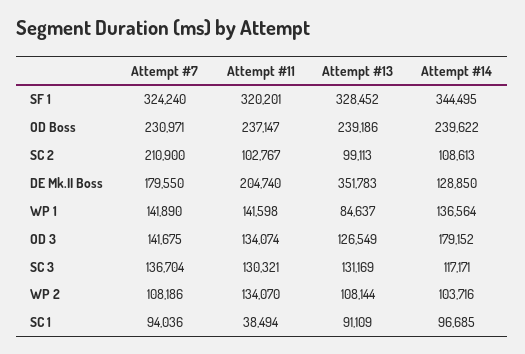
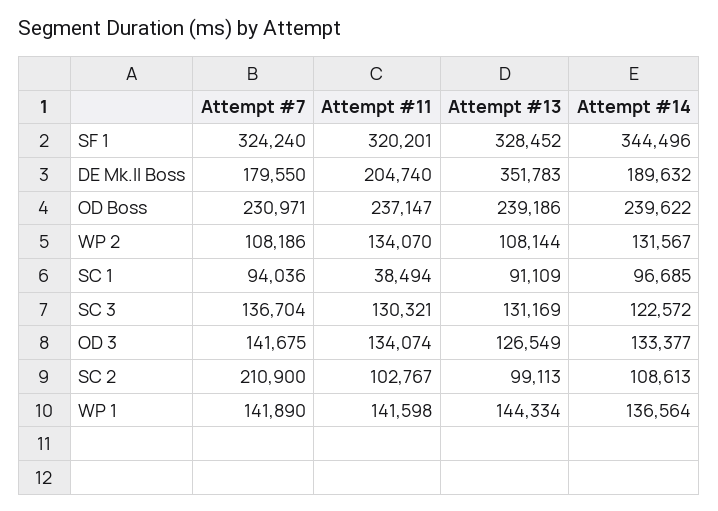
Attempt #14, SF 1: 344495 -> 344496
Attempt #14, DE Mk.II Boss: 128850 -> 189632
Attempt #13, WP 1: 84637 -> 144334
Attempt #14, OD 3: 179152 -> 133377
Attempt #14, SC 3: 117171 -> 122572
Attempt #14, WP 2: 103716 -> 131567

